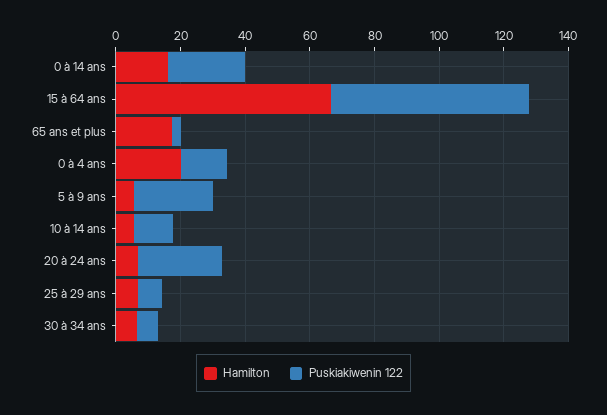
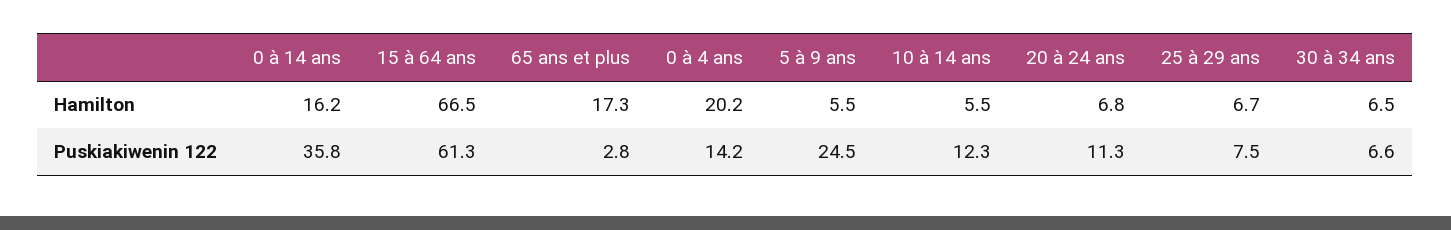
Puskiakiwenin 122, 0 à 14 ans: 25 -> 35.8
Puskiakiwenin 122, 20 à 24 ans: 25 -> 11.3

